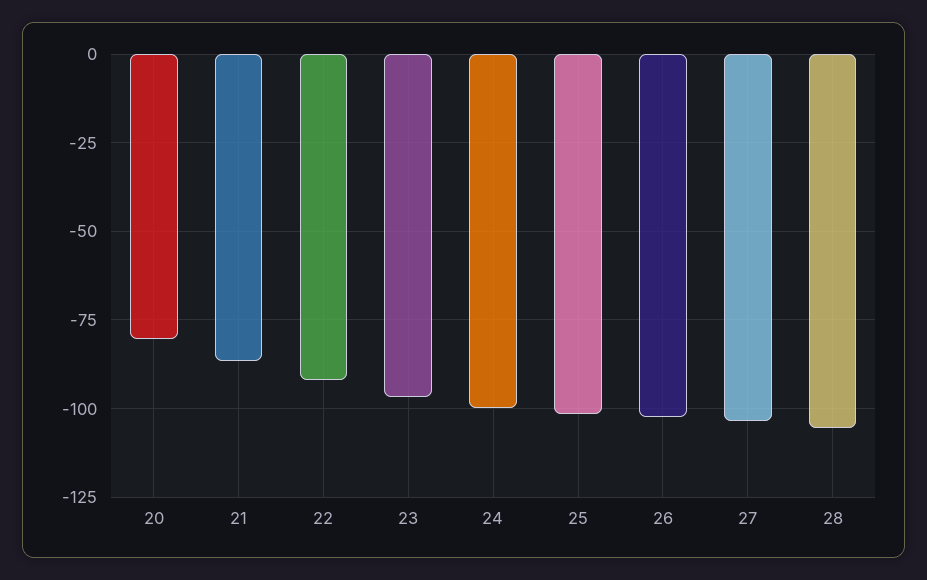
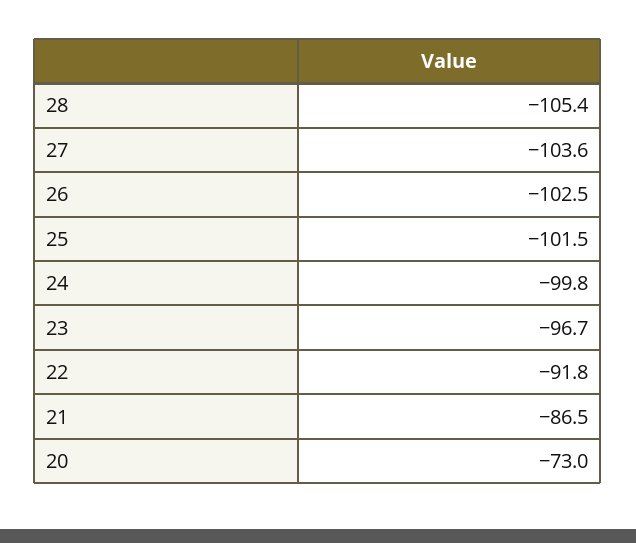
20: -80 -> -73

